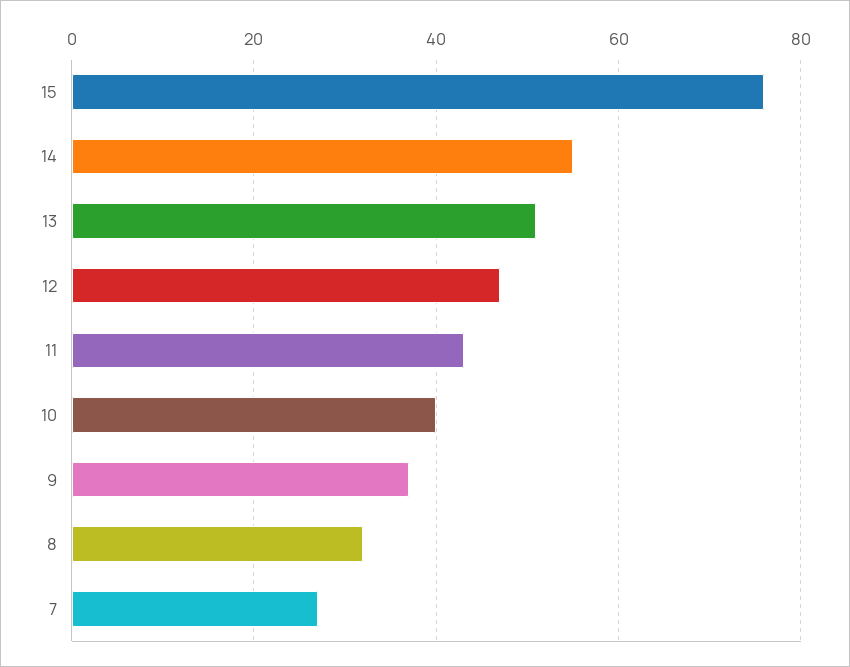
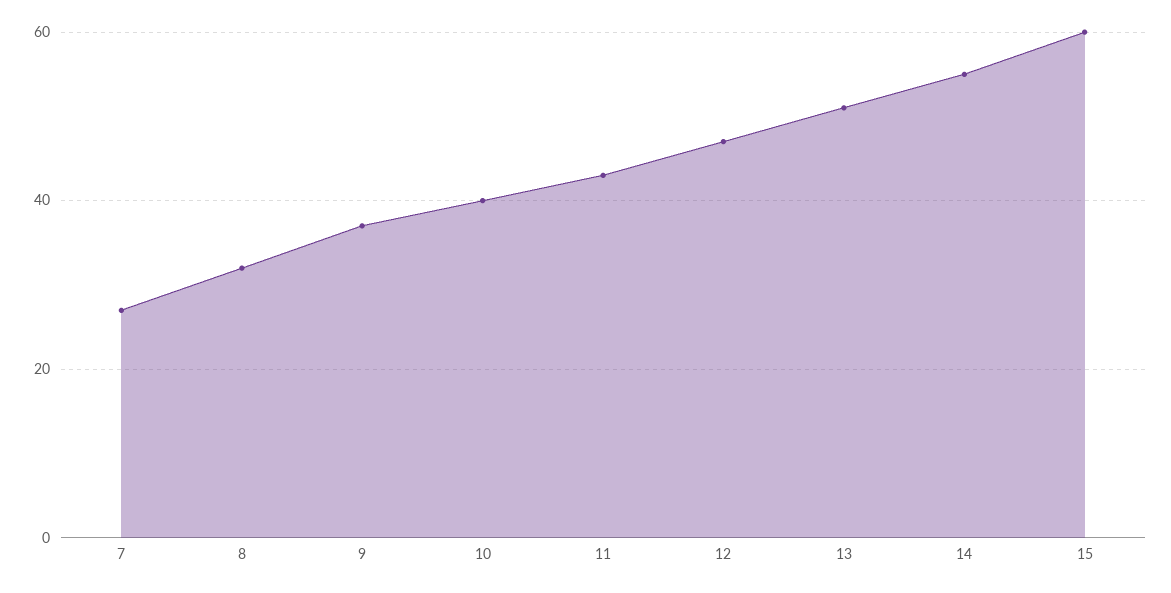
15: 75 -> 60

